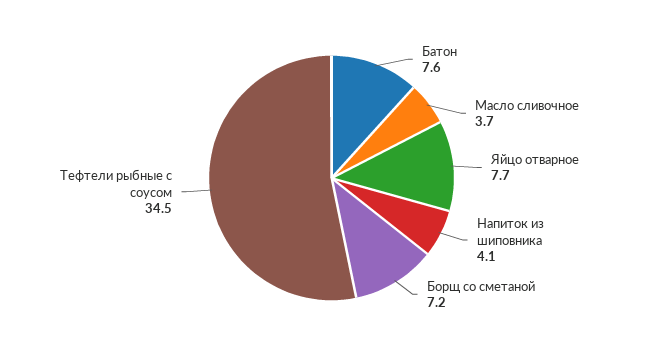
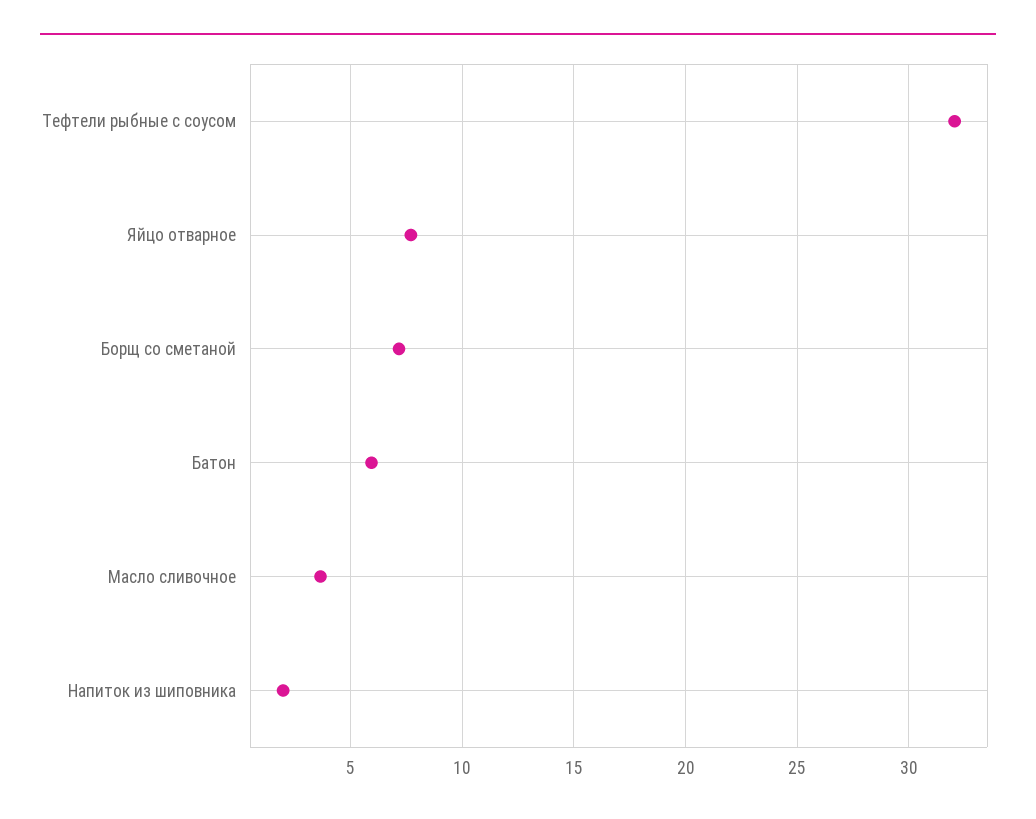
Батон: 7.6 -> 6
Напиток из шиповника: 4.1 -> 2
Тефтели рыбные с соусом: 34.5 -> 32

